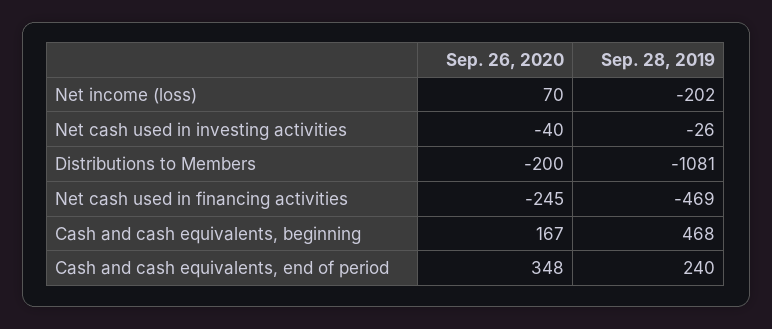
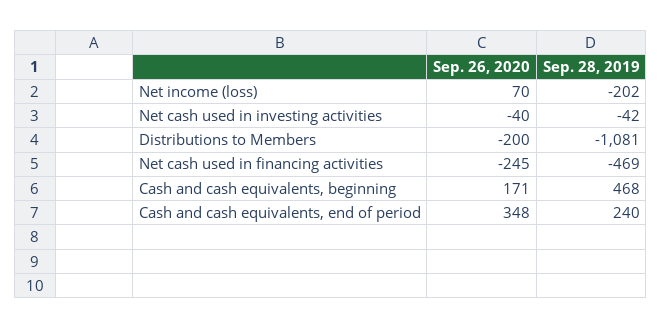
Sep. 28, 2019, Net cash used in investing activities: -26 -> -42
Sep. 26, 2020, Cash and cash equivalents, beginning: 167 -> 171

